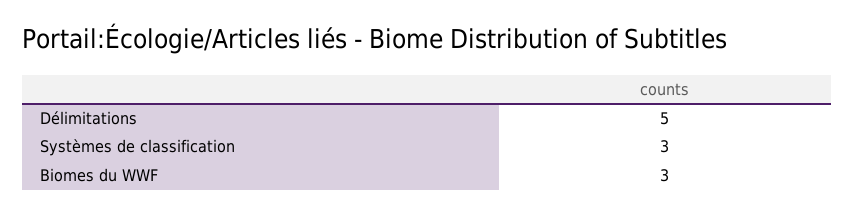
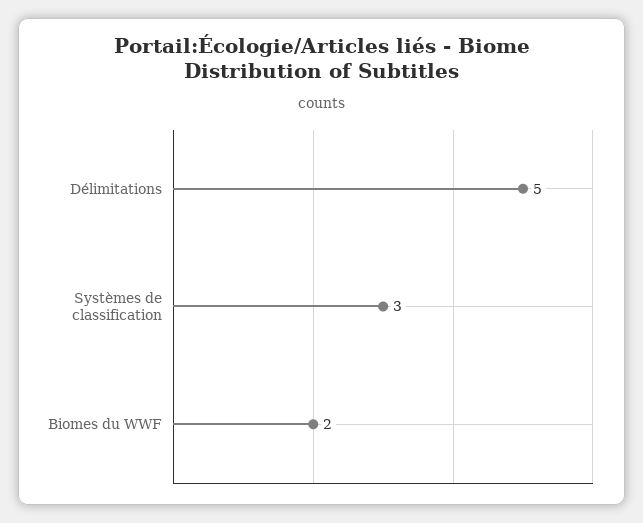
Biomes du WWF: 3 -> 2

